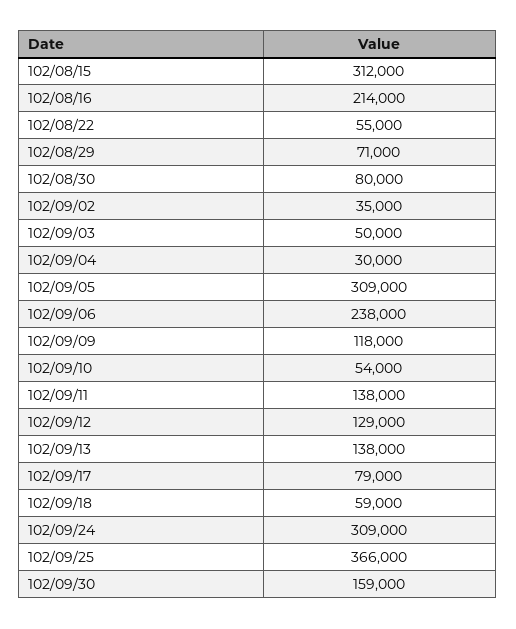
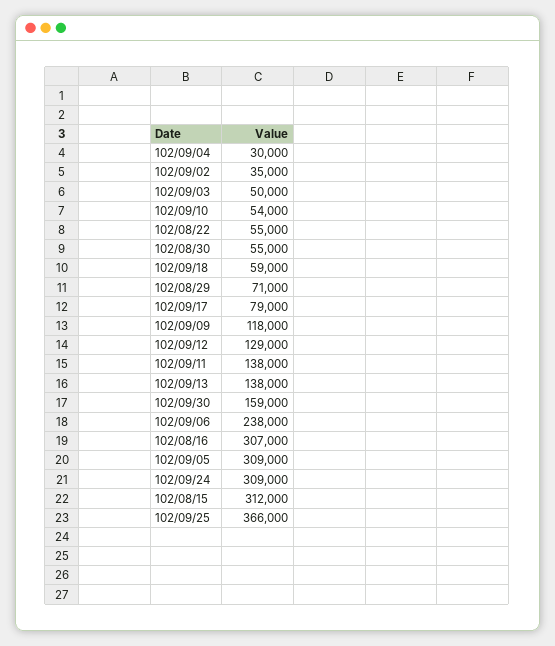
102/08/16: 214000 -> 307000
102/08/30: 80000 -> 55000

